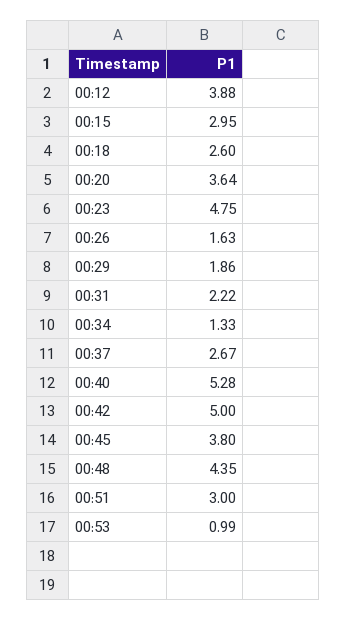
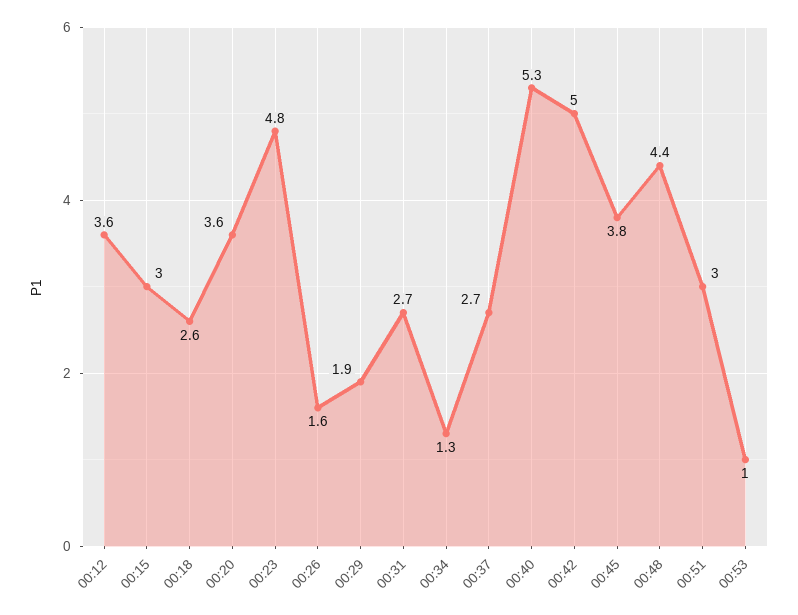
00:12: 3.88 -> 3.6
00:31: 2.22 -> 2.7

